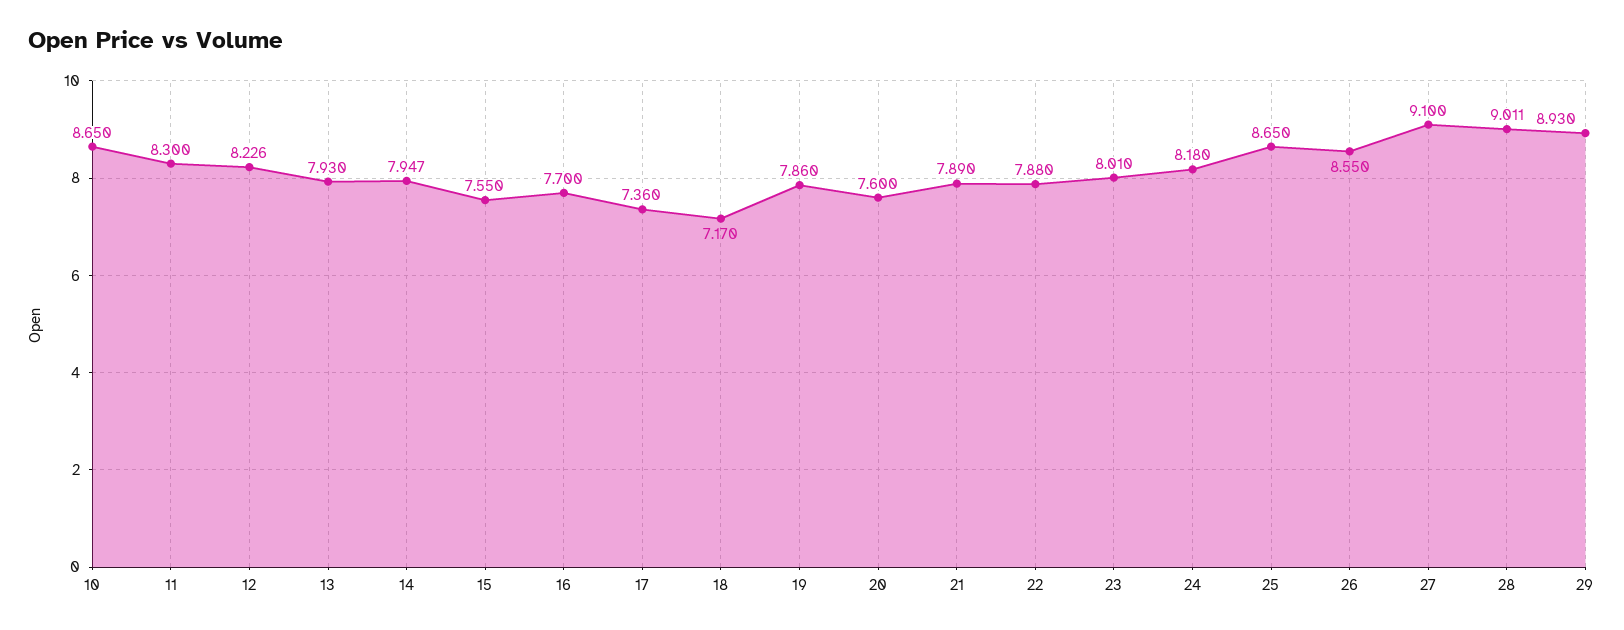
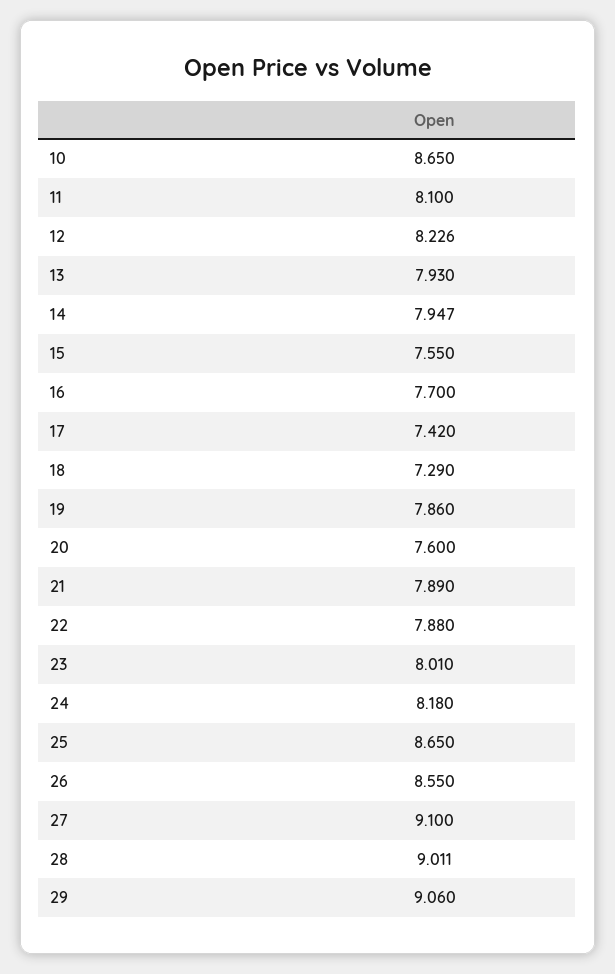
11: 8.3 -> 8.1
17: 7.36 -> 7.42
18: 7.17 -> 7.29
29: 8.93 -> 9.06

